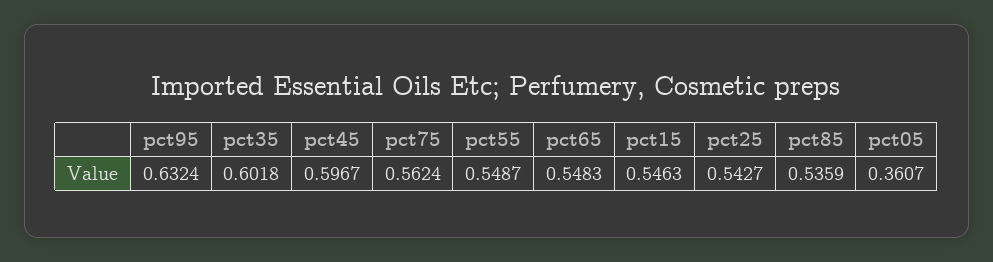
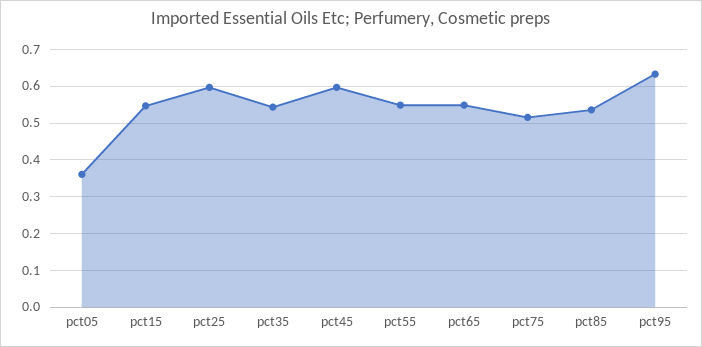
pct35: 0.6018 -> 0.54
pct75: 0.5624 -> 0.52
pct25: 0.5427 -> 0.6

